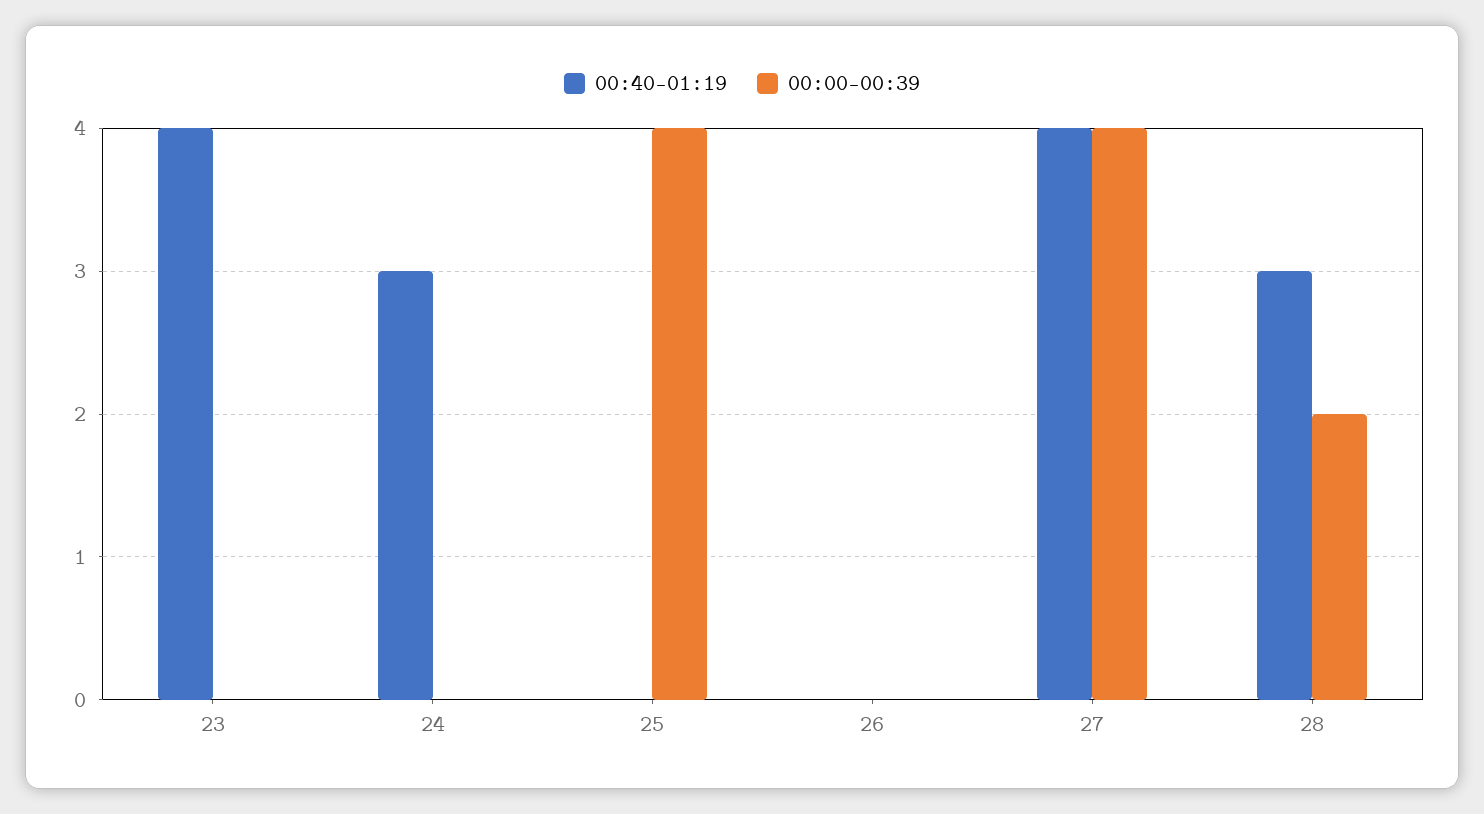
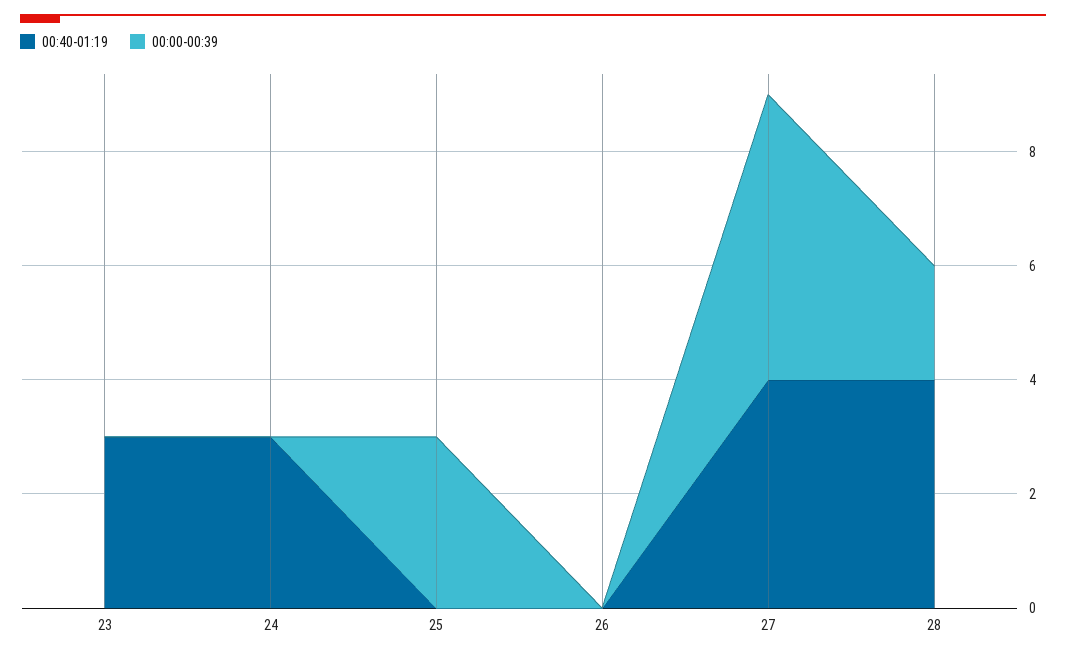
00:40-01:19, 23: 4 -> 3
00:00-00:39, 25: 4 -> 3
00:00-00:39, 27: 4 -> 5
00:40-01:19, 28: 3 -> 4

